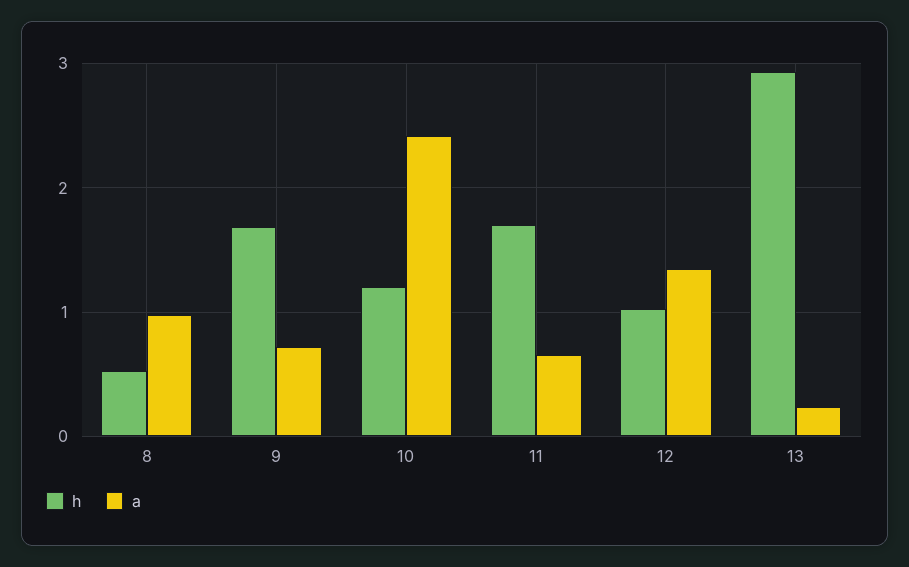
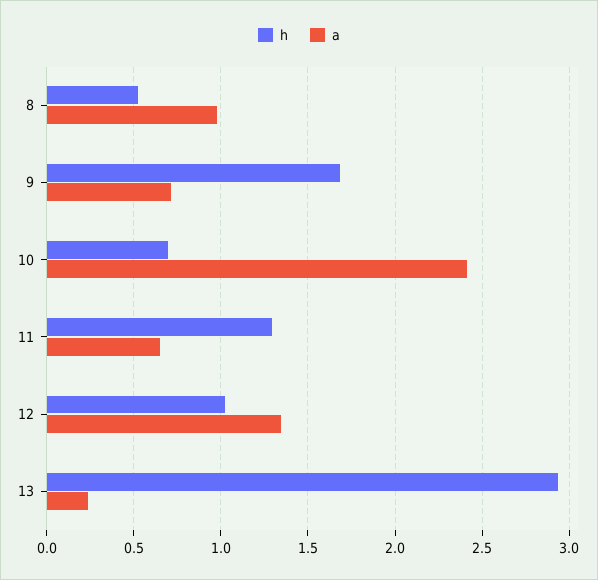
h, 10: 1.2 -> 0.7
h, 11: 1.7 -> 1.3

